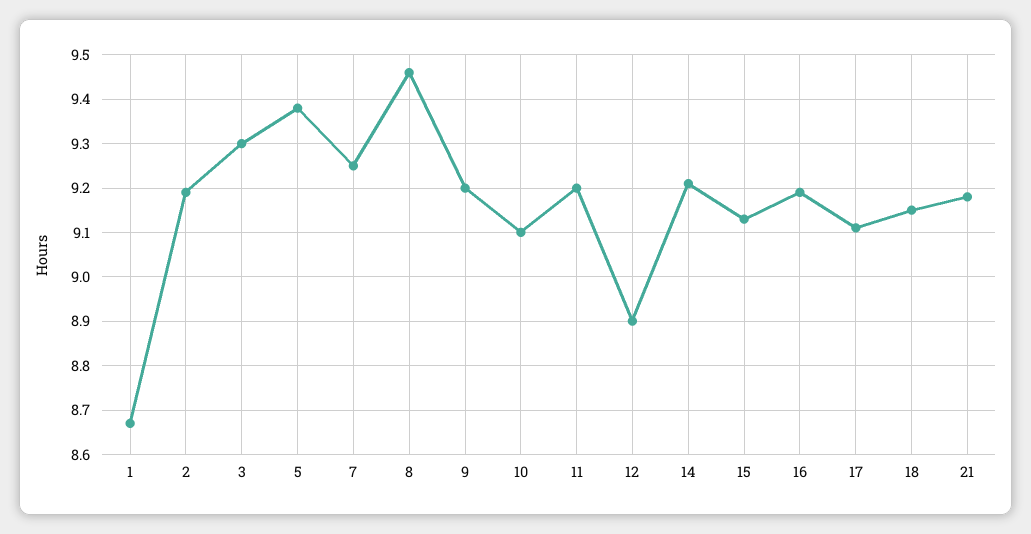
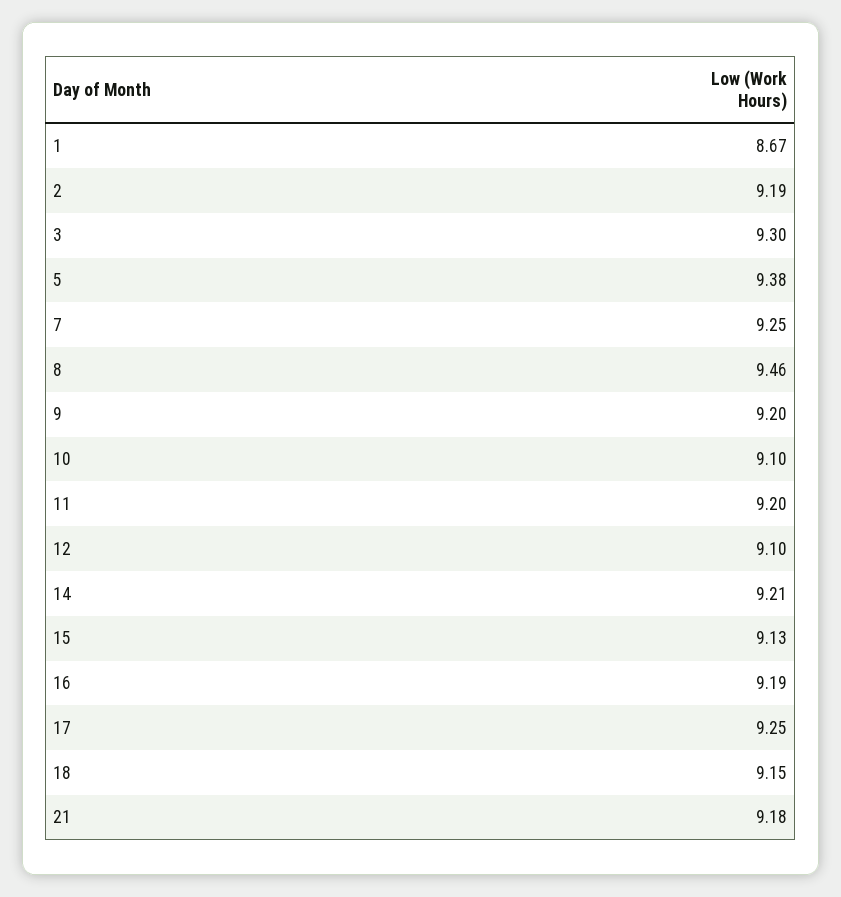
12: 8.9 -> 9.1
17: 9.1 -> 9.25

